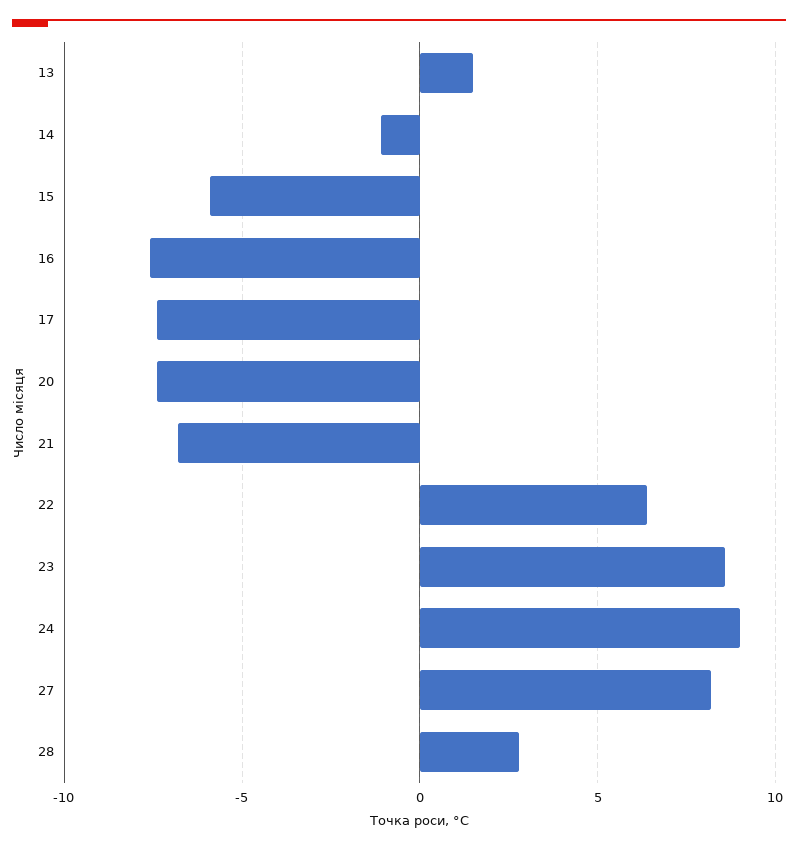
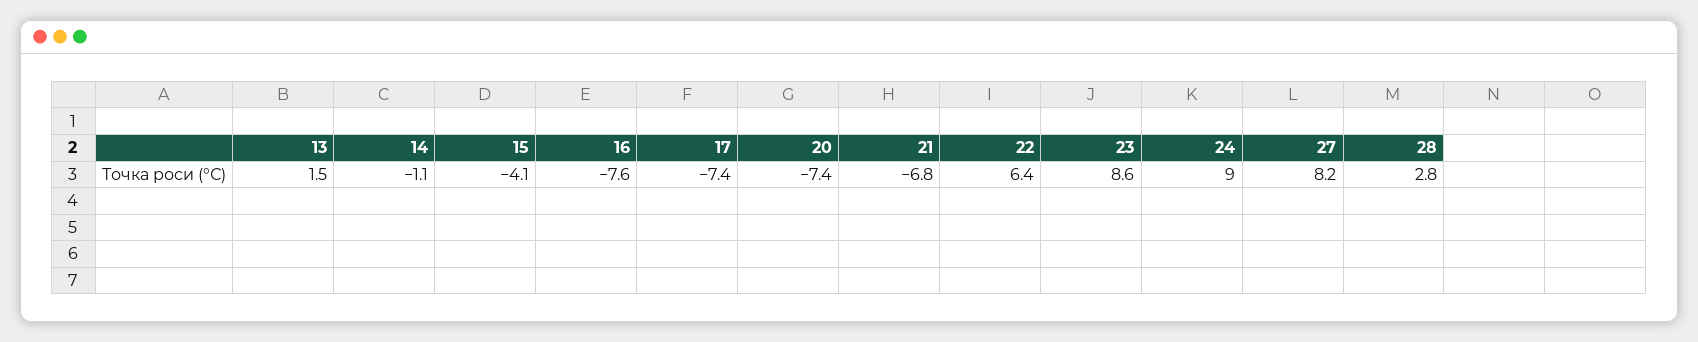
15: -6 -> -4.1

